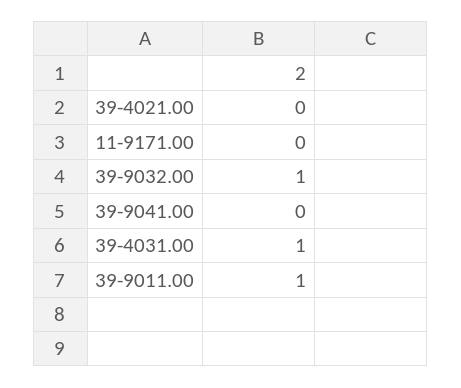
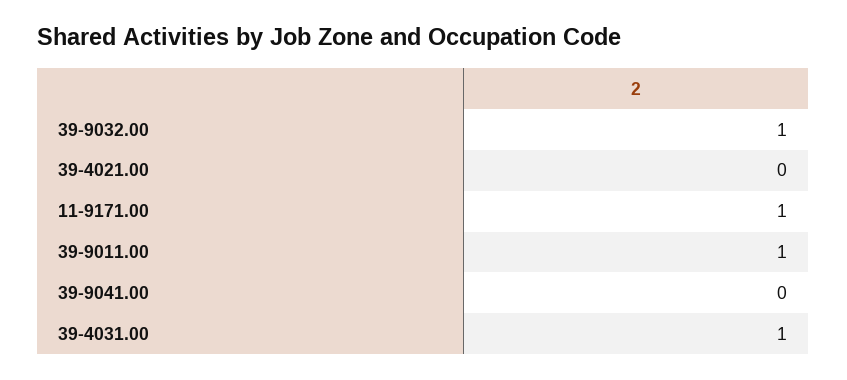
11-9171.00: 0 -> 1

